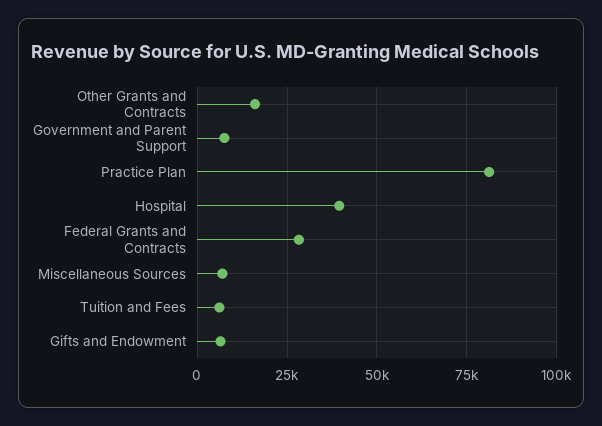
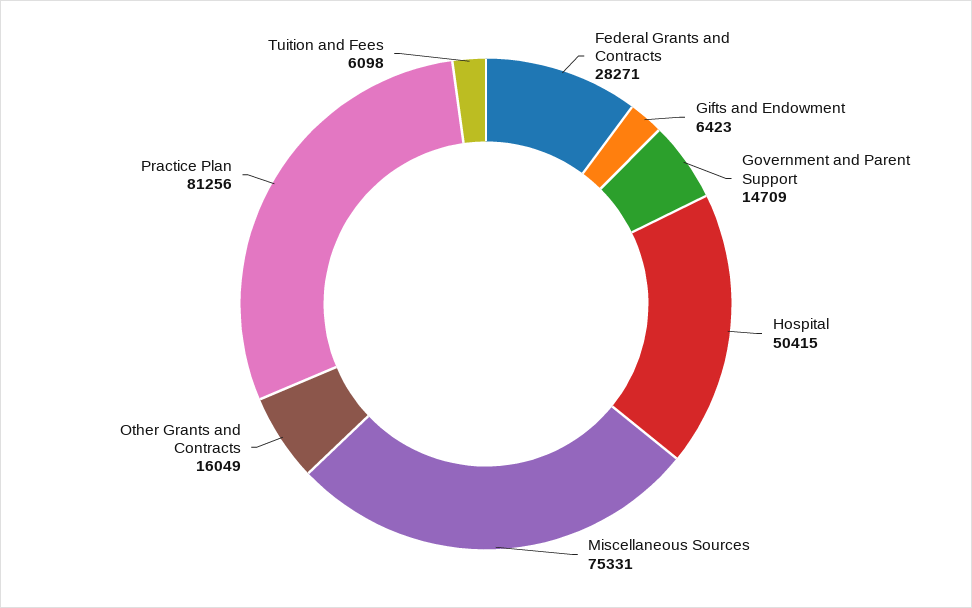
Government and Parent Support: 7500 -> 14709
Hospital: 40000 -> 50415
Miscellaneous Sources: 7500 -> 75331

